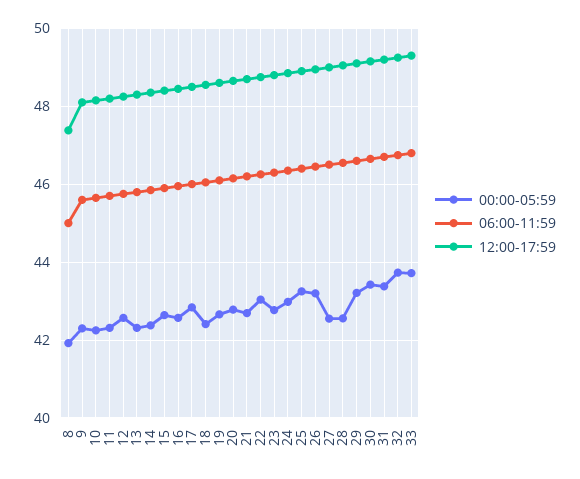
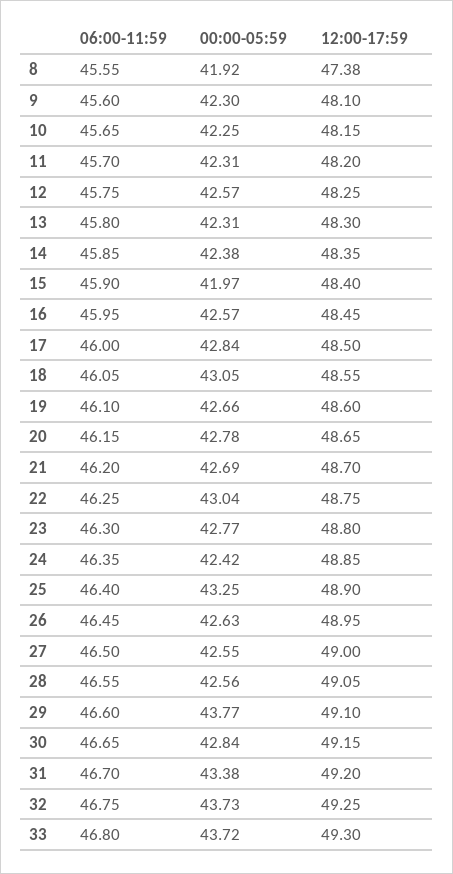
06:00-11:59, 8: 45 -> 45.55
00:00-05:59, 15: 42.6 -> 41.97
00:00-05:59, 18: 42.4 -> 43.05
00:00-05:59, 24: 43 -> 42.42
00:00-05:59, 26: 43.2 -> 42.63
00:00-05:59, 29: 43.2 -> 43.77
00:00-05:59, 30: 43.4 -> 42.84

